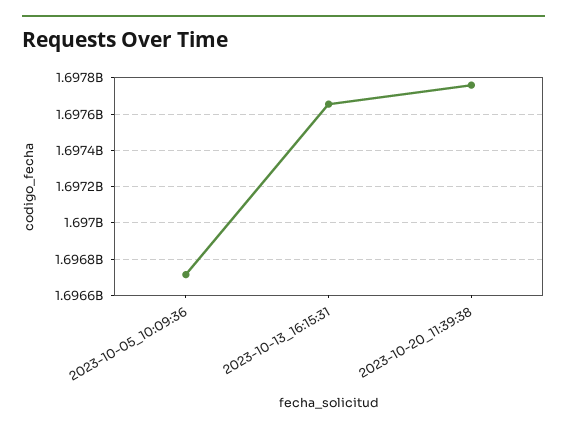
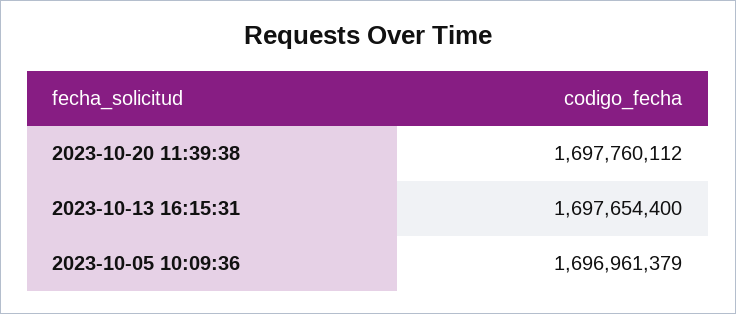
2023-10-05_10:09:36: 1696700000 -> 1696961379

